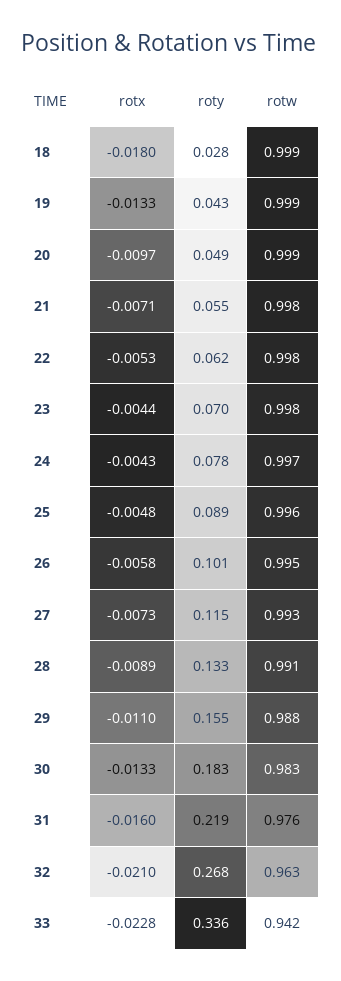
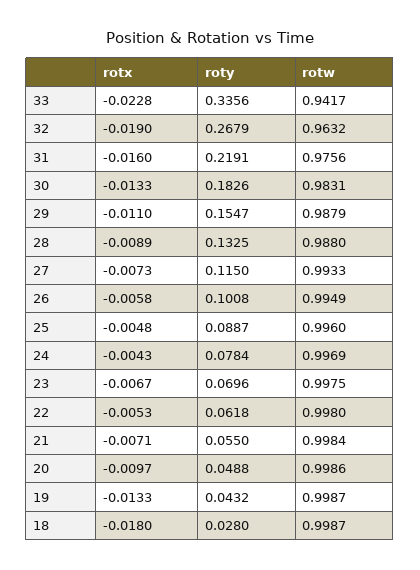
rotx, 23: -0.0044 -> -0.0067
rotw, 28: 0.991 -> 0.988
rotx, 32: -0.021 -> -0.019

